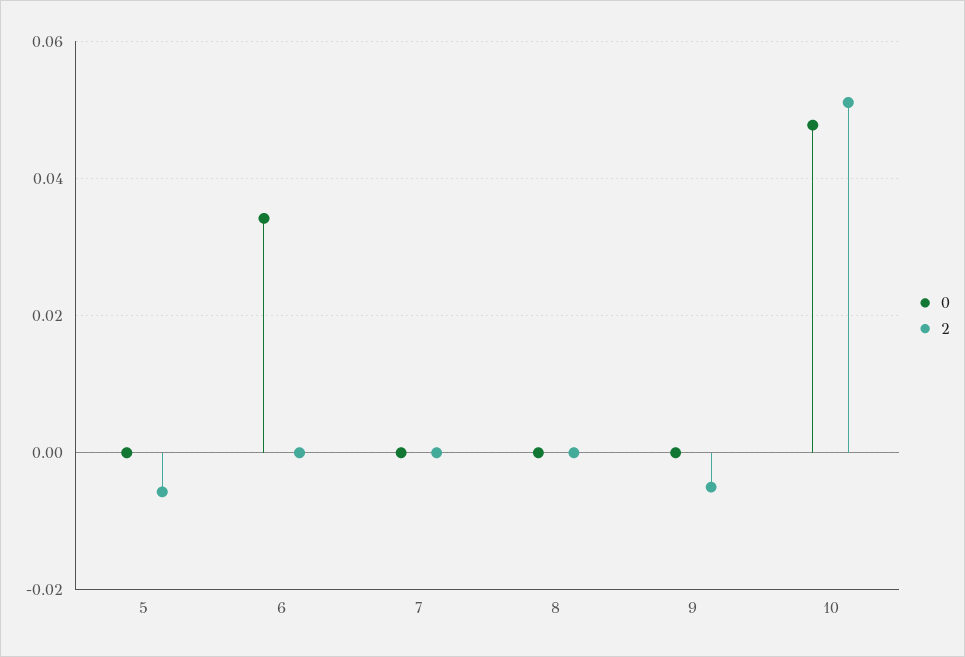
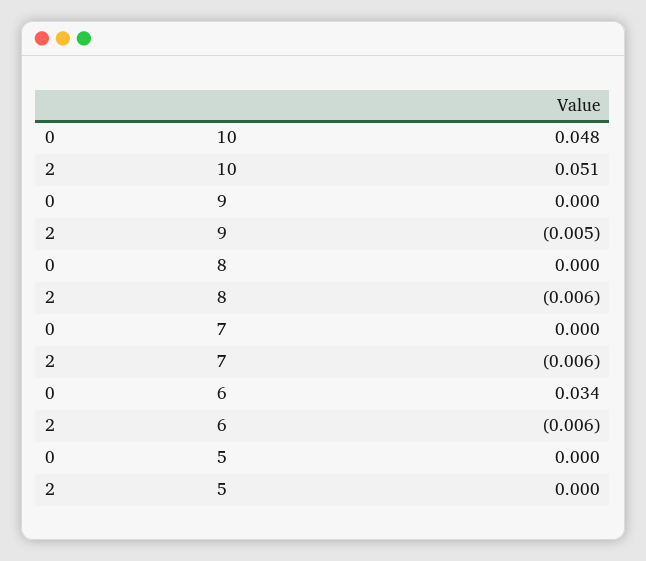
2, 5: -0.006 -> 0
2, 6: 0 -> -0.006
2, 7: 0 -> -0.006
2, 8: 0 -> -0.006

